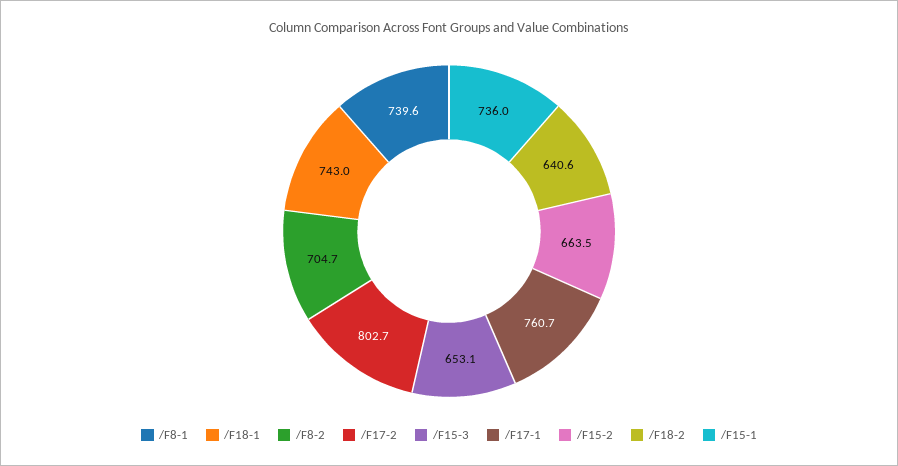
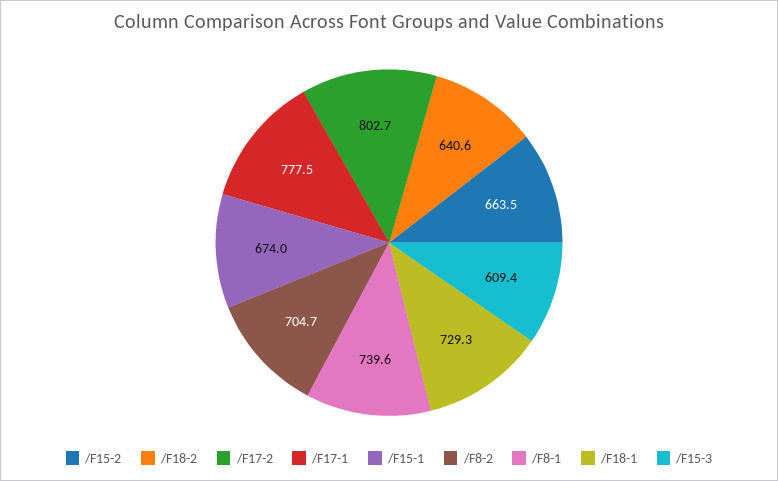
/F18-1: 743 -> 729.3
/F15-3: 653.1 -> 609.4
/F17-1: 760.7 -> 777.5
/F15-1: 736 -> 674

